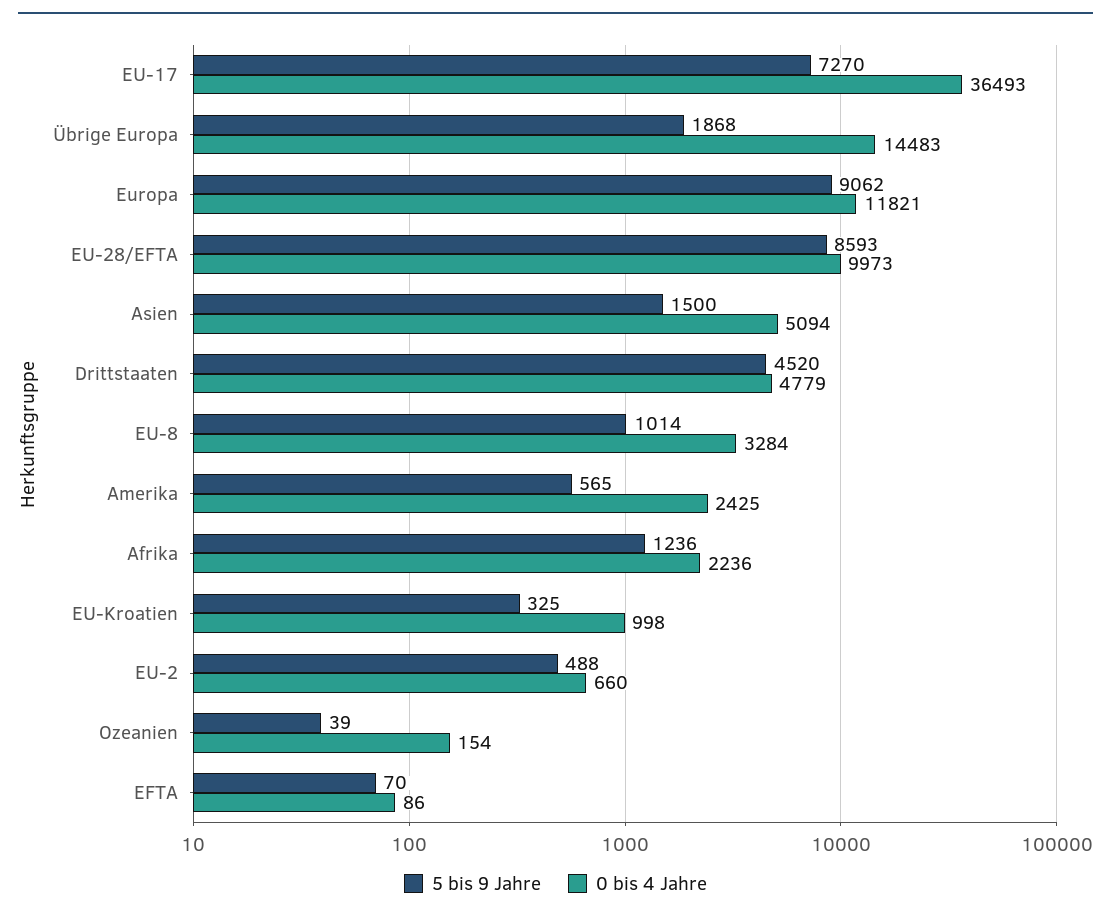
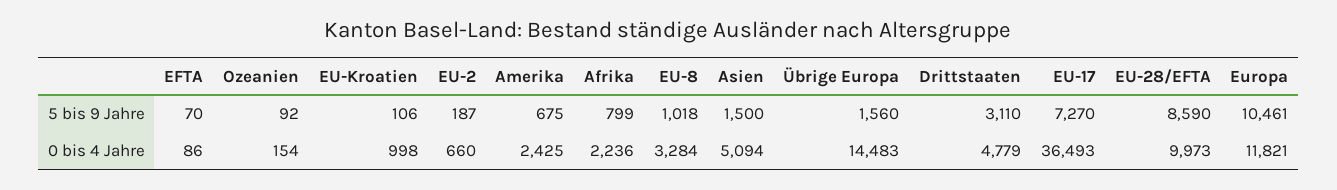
5 bis 9 Jahre, Übrige Europa: 1868 -> 1560
5 bis 9 Jahre, Europa: 9062 -> 10461
5 bis 9 Jahre, EU-28/EFTA: 8593 -> 8590
5 bis 9 Jahre, Drittstaaten: 4520 -> 3110
5 bis 9 Jahre, EU-8: 1014 -> 1018
5 bis 9 Jahre, Amerika: 565 -> 675
5 bis 9 Jahre, Afrika: 1236 -> 799
5 bis 9 Jahre, EU-Kroatien: 325 -> 106
5 bis 9 Jahre, EU-2: 488 -> 187
5 bis 9 Jahre, Ozeanien: 39 -> 92

